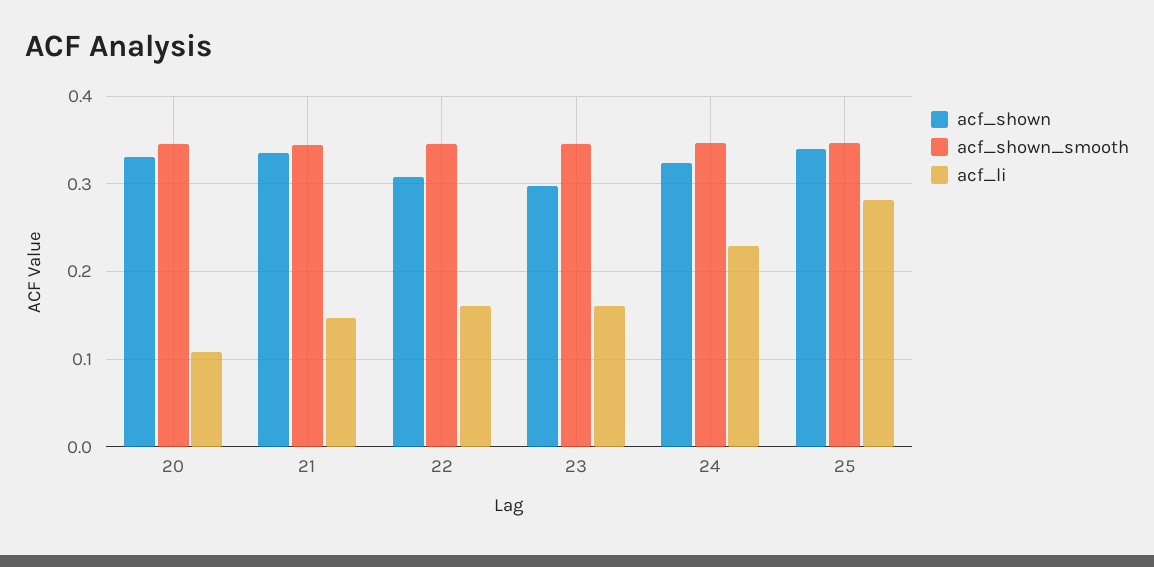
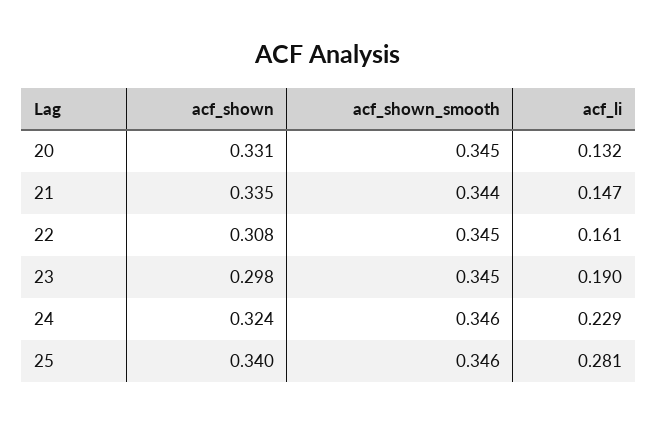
acf_li, 20: 0.11 -> 0.132
acf_li, 23: 0.16 -> 0.19

